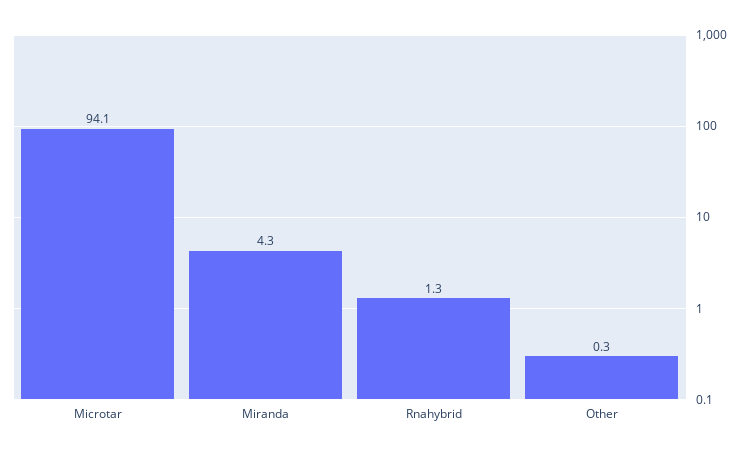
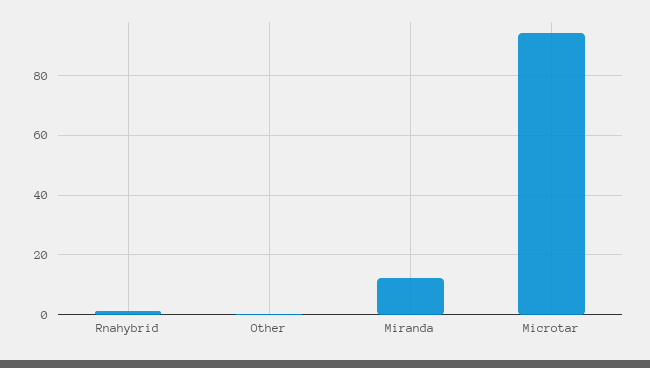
Miranda: 4.3 -> 12.5

